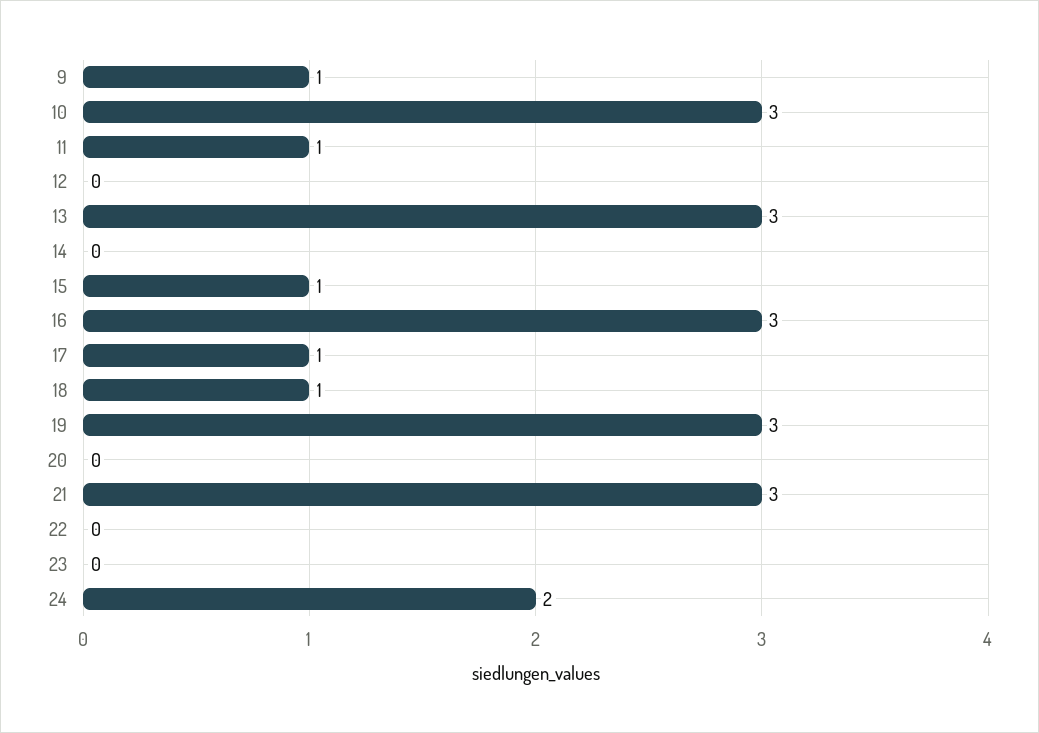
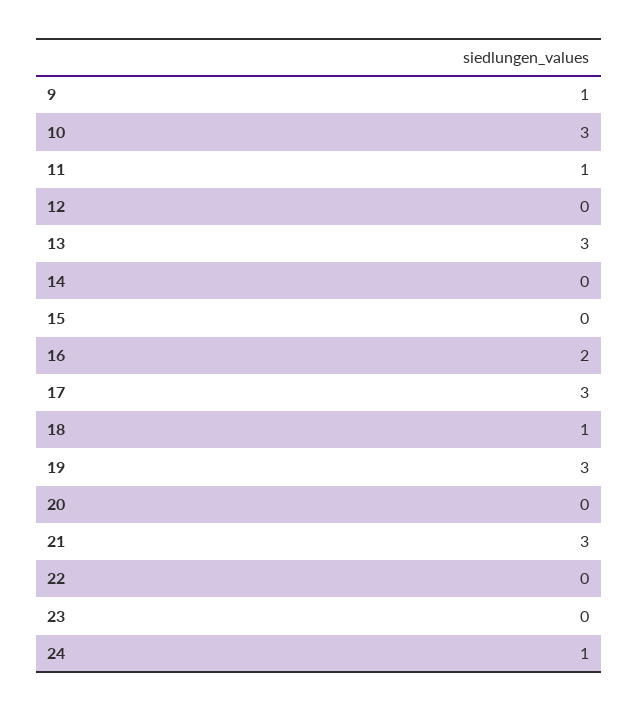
15: 1 -> 0
16: 3 -> 2
17: 1 -> 3
24: 2 -> 1

